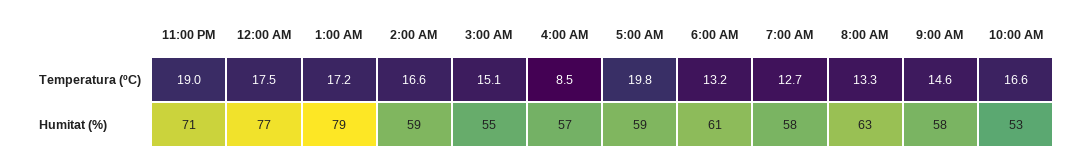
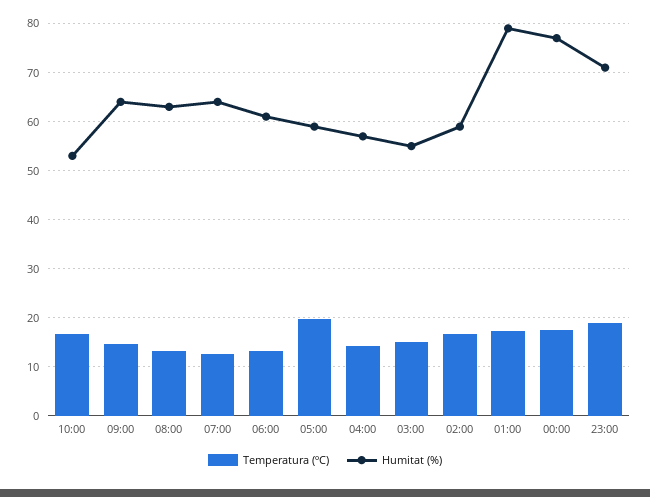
Temperatura (ºC), 4:00 AM: 8.5 -> 14
Humitat (%), 7:00 AM: 58 -> 64
Humitat (%), 9:00 AM: 58 -> 64

